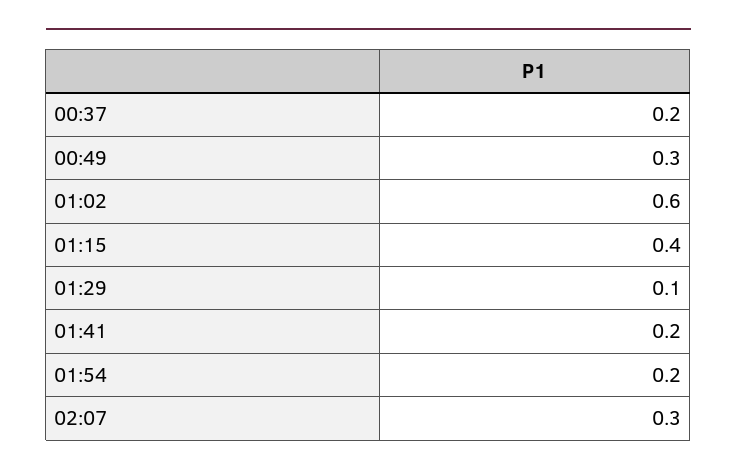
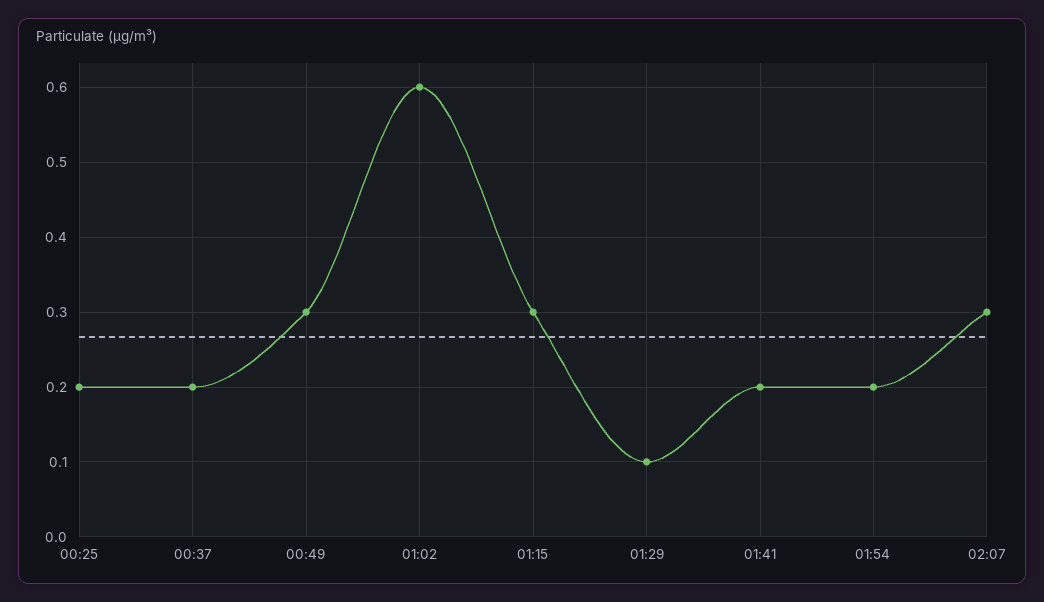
01:15: 0.4 -> 0.3
00:25: none -> 0.2

